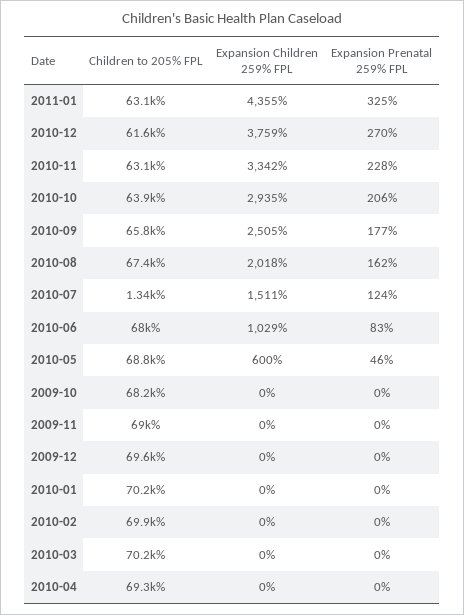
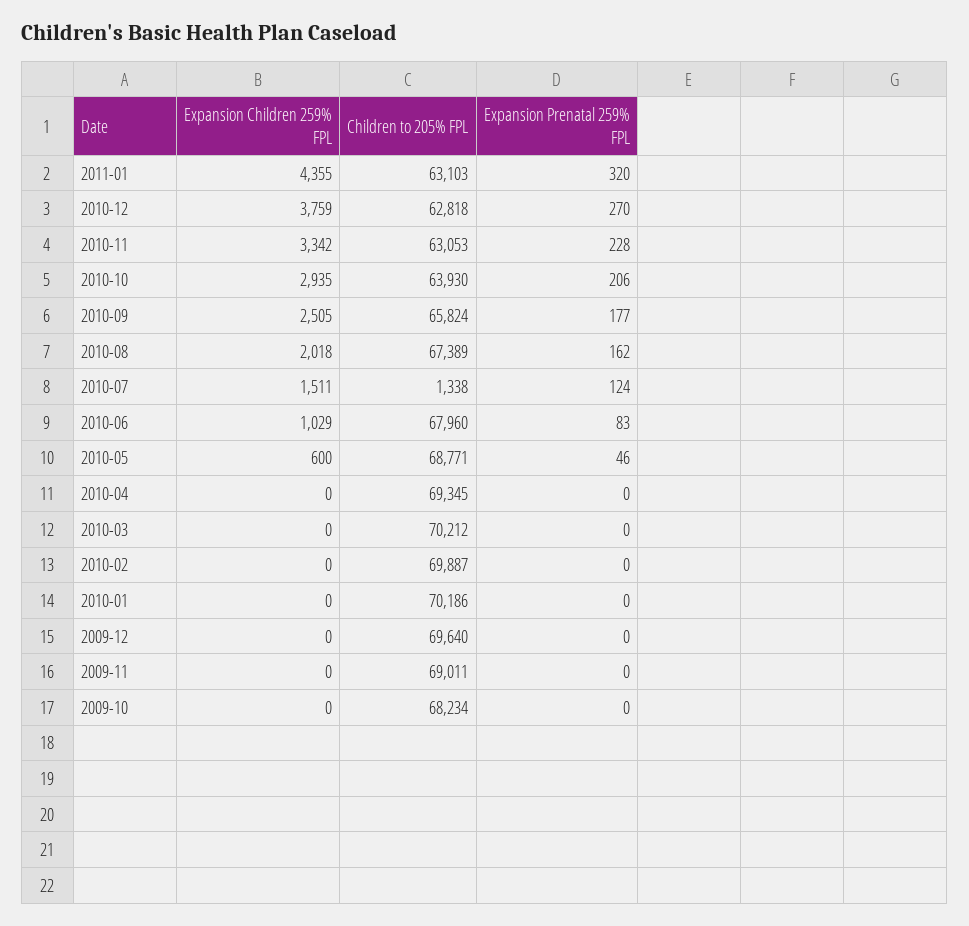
Expansion Prenatal 259% FPL, 2011-01: 325 -> 320
Children to 205% FPL, 2010-12: 61600 -> 62818

